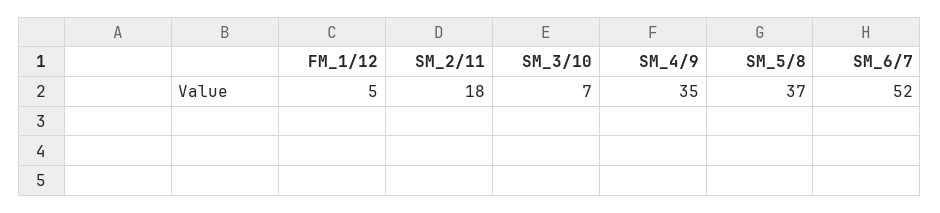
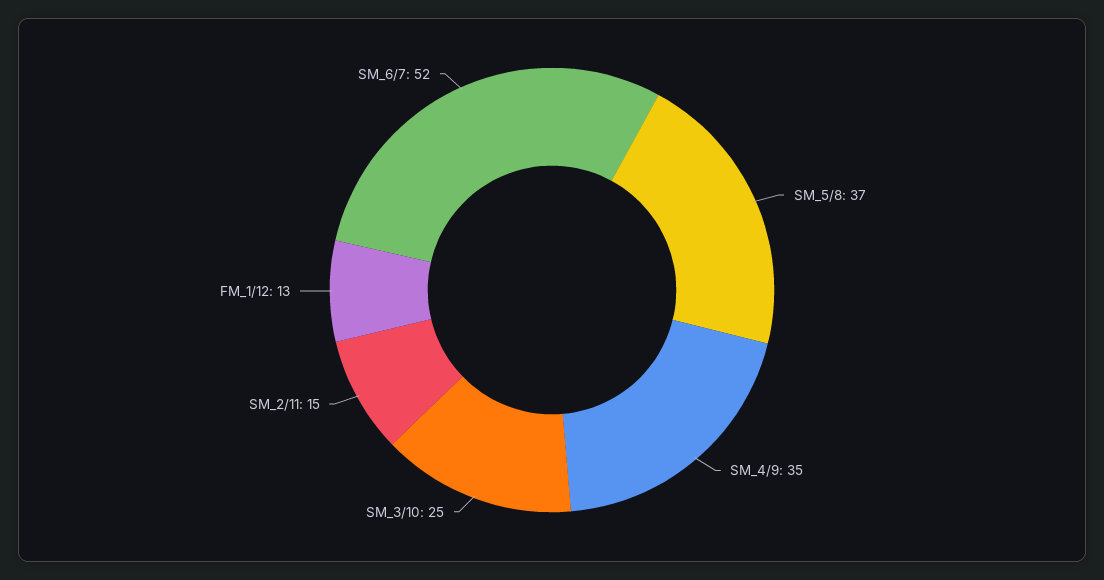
FM_1/12: 5 -> 13
SM_2/11: 18 -> 15
SM_3/10: 7 -> 25

